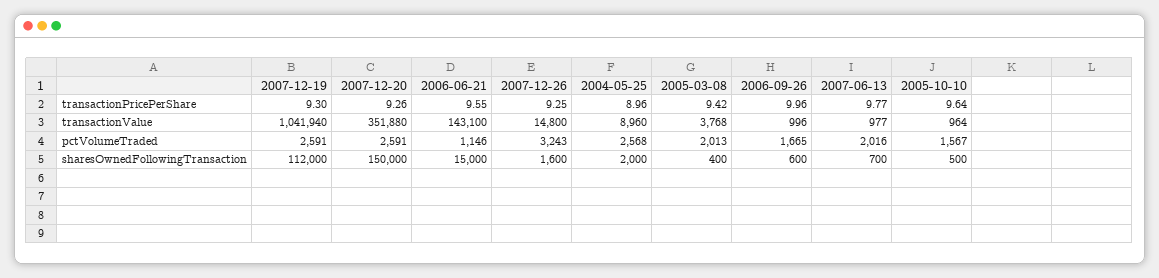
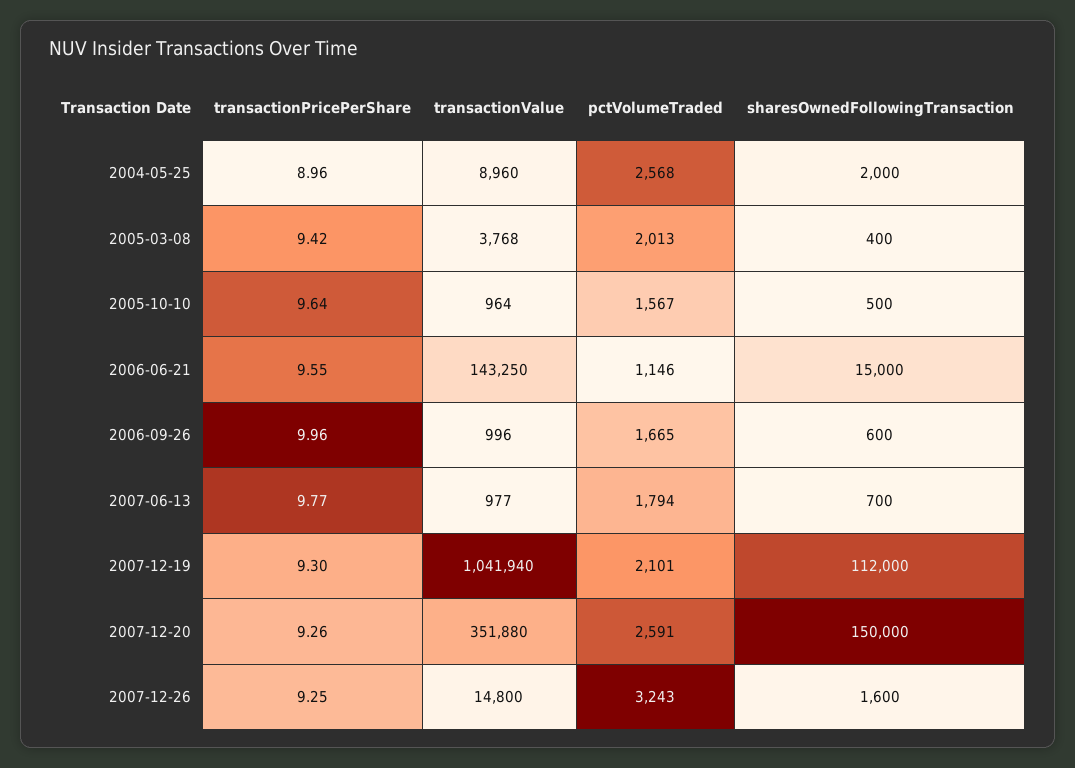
2006-06-21, transactionValue: 143100 -> 143250
2007-12-19, pctVolumeTraded: 2591 -> 2101
2007-06-13, pctVolumeTraded: 2016 -> 1794

